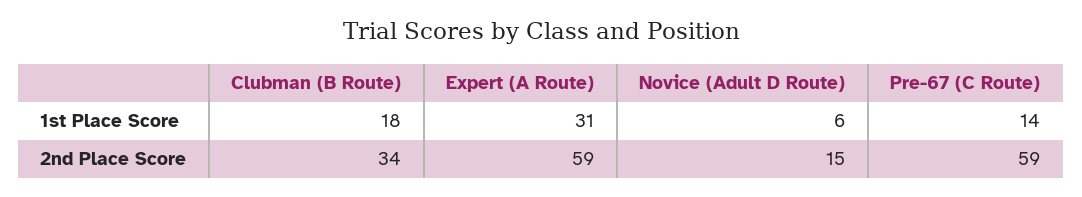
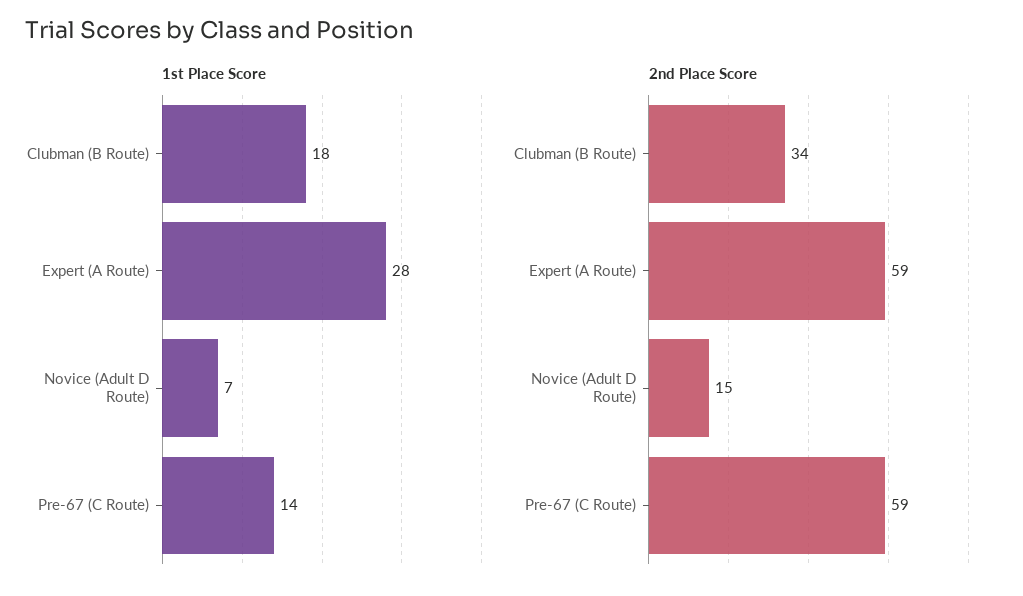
1st Place Score, Expert (A Route): 31 -> 28
1st Place Score, Novice (Adult D Route): 6 -> 7

